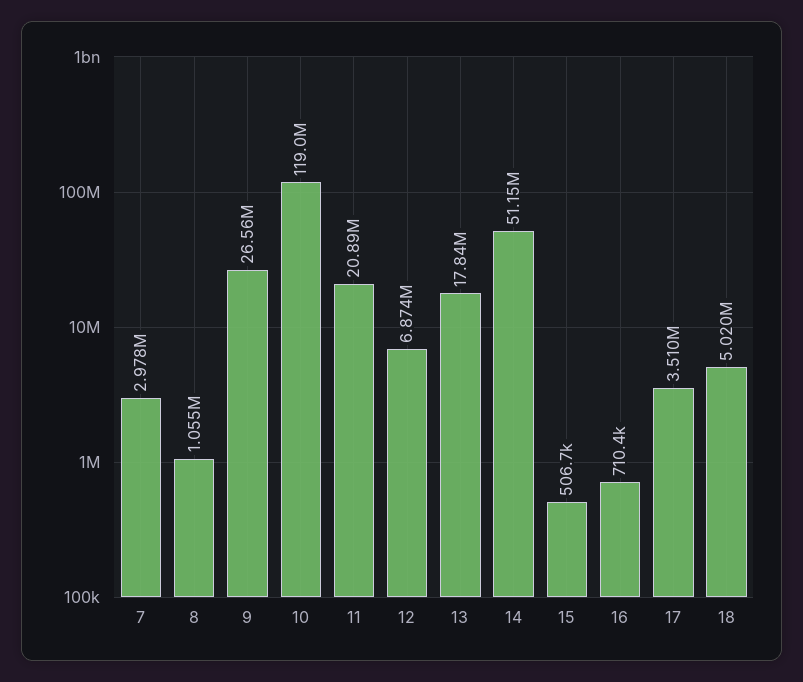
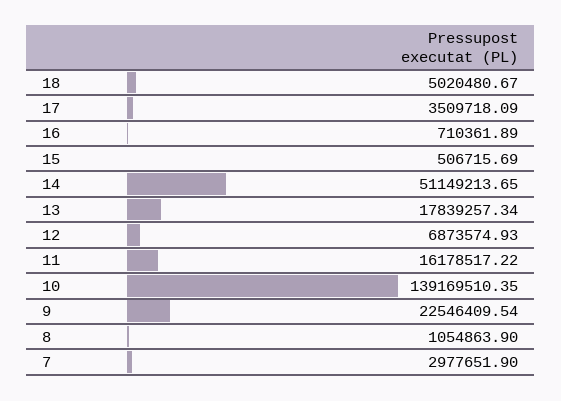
9: 26560000 -> 22546409.54
10: 119000000 -> 139169510.35
11: 20890000 -> 16178517.22

